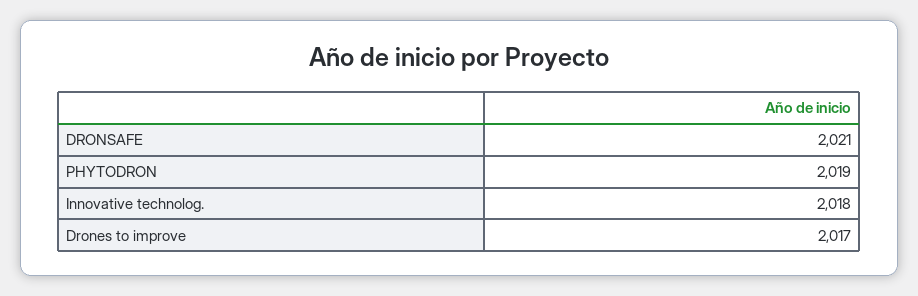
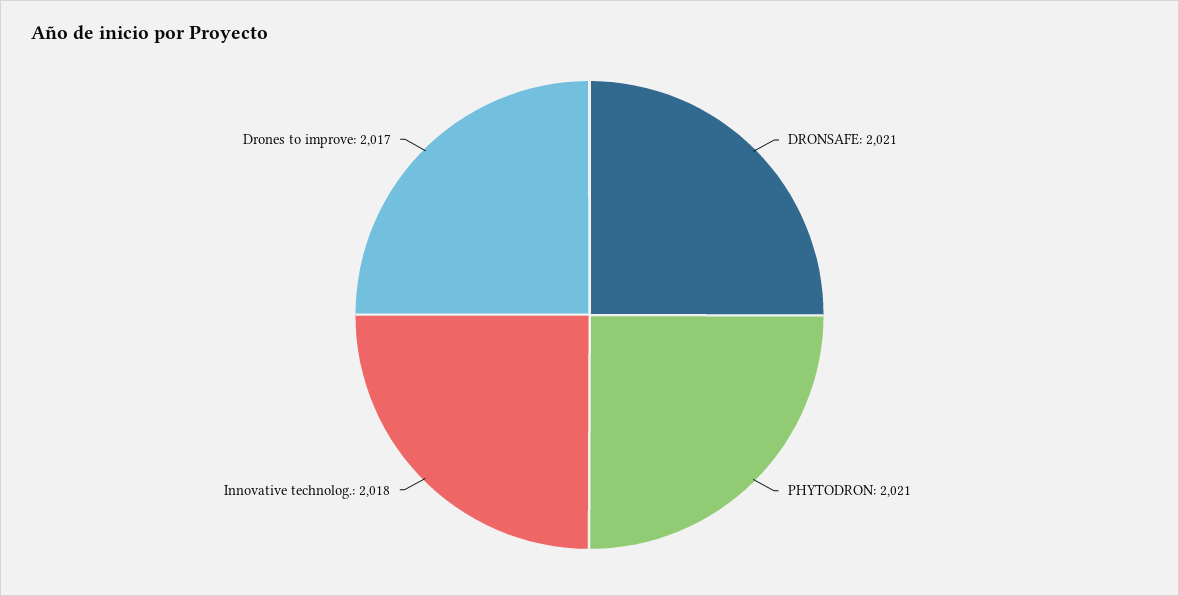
PHYTODRON: 2019 -> 2021

